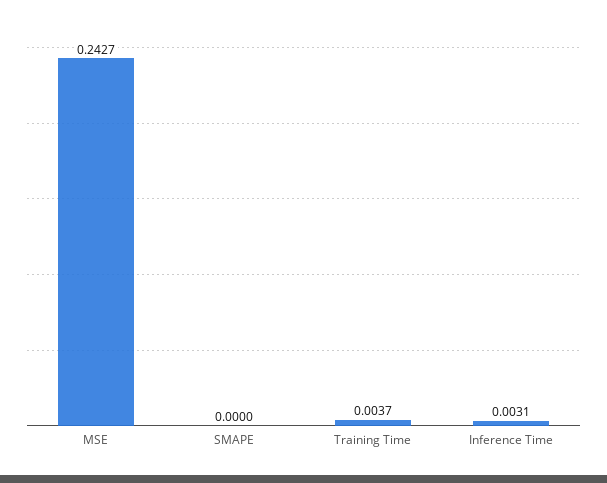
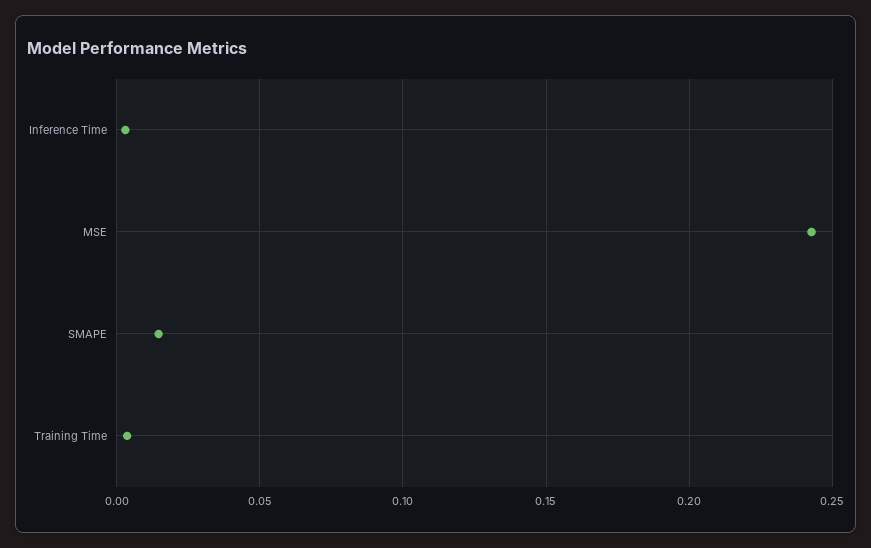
SMAPE: 0 -> 0.015

